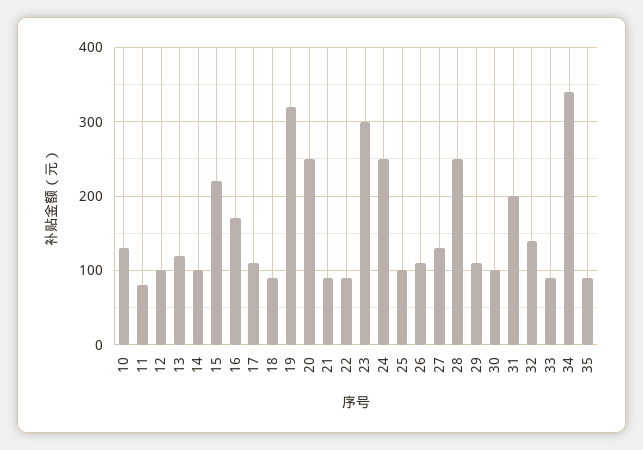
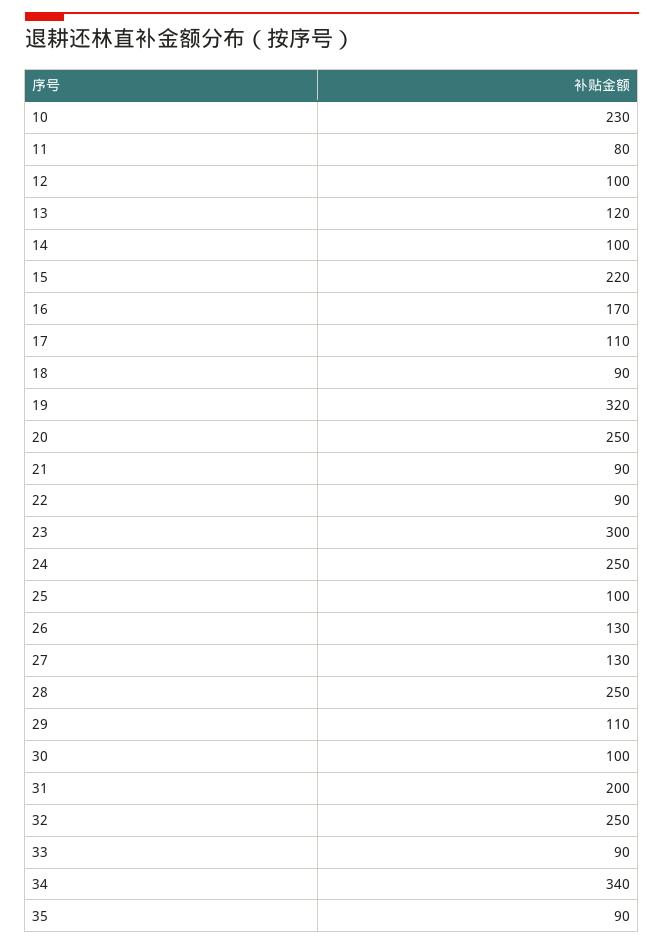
10: 130 -> 230
26: 110 -> 130
32: 140 -> 250

